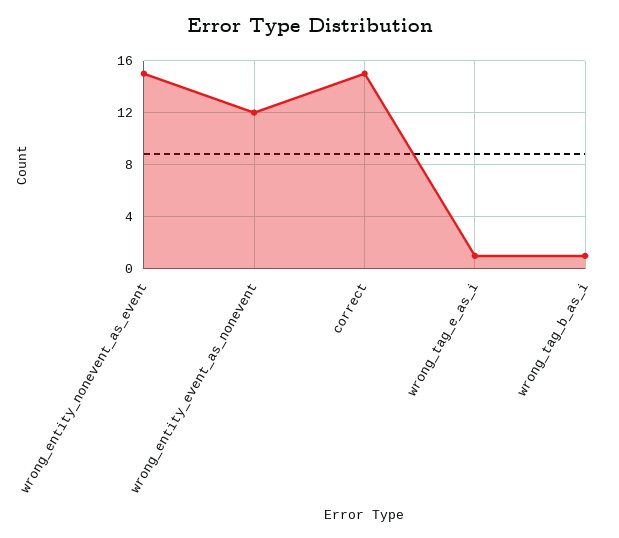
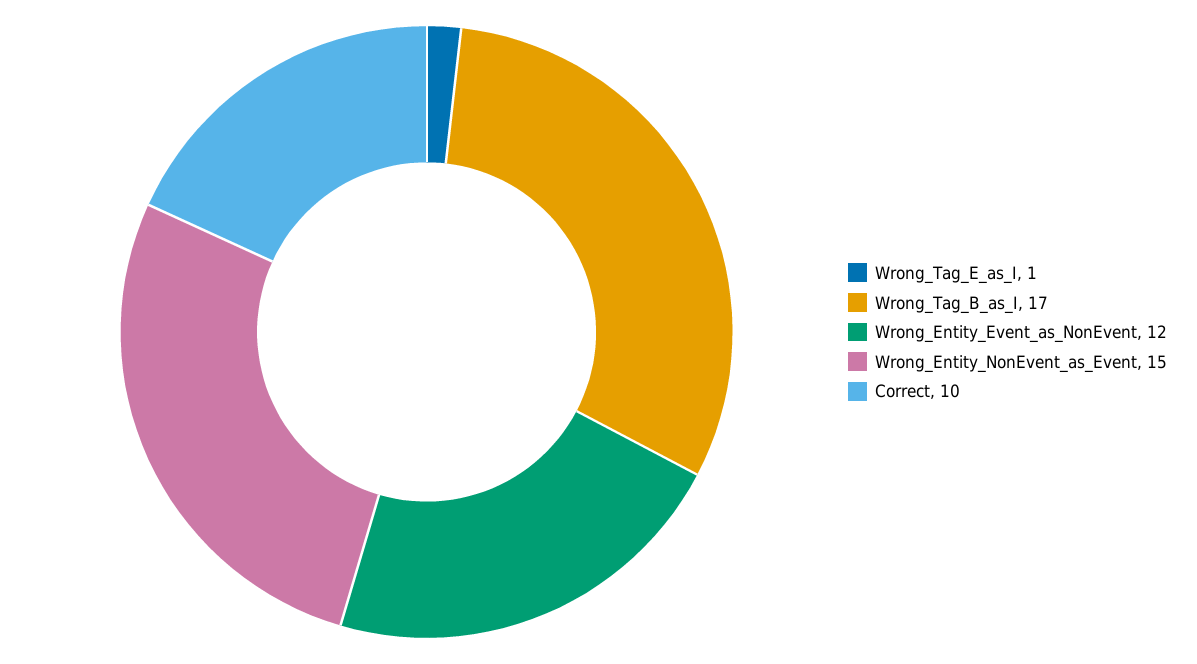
correct: 15 -> 10
wrong_tag_b_as_i: 1 -> 17

